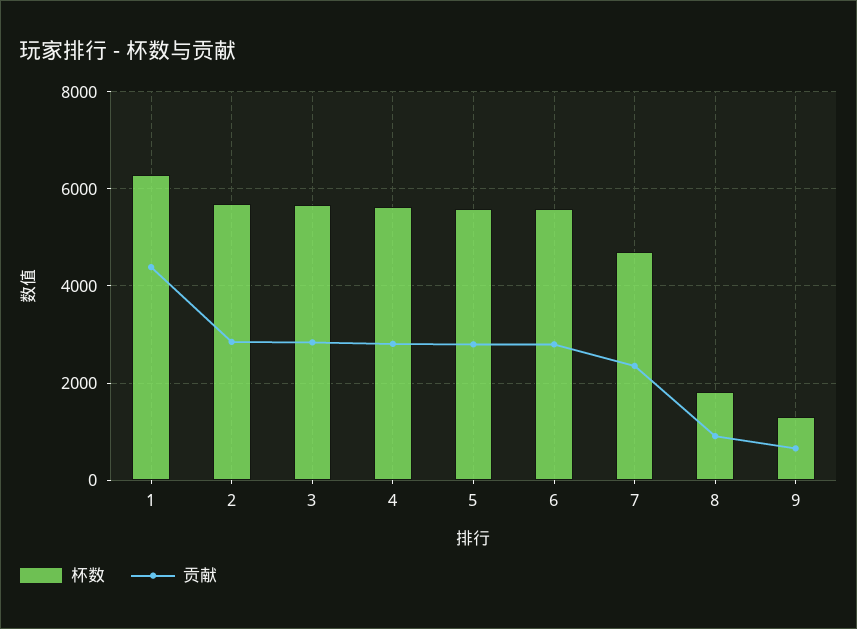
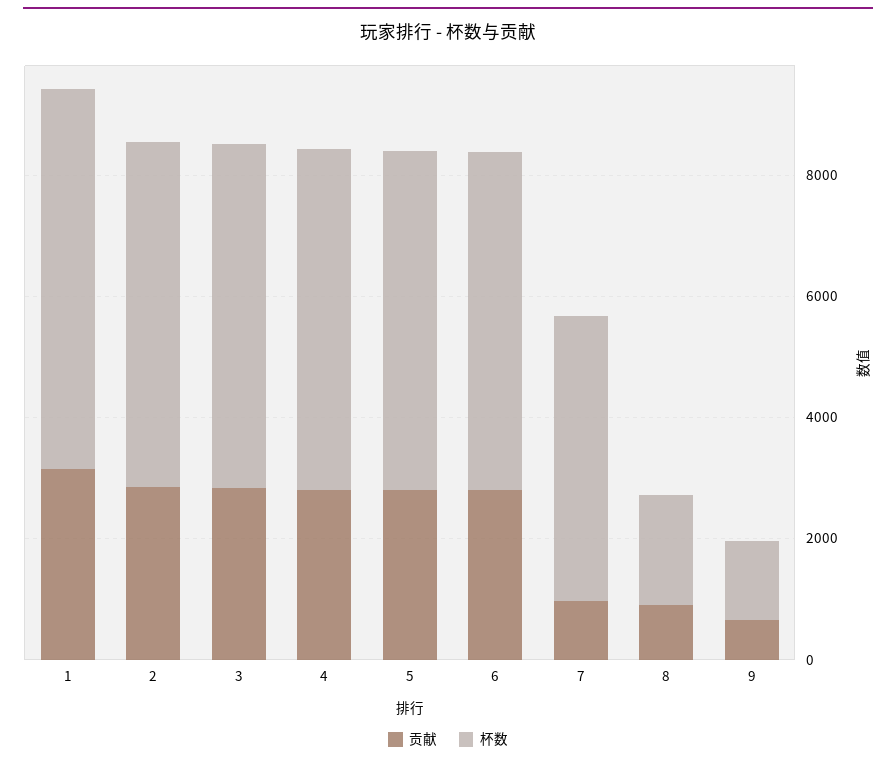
贡献, 1: 4400 -> 3000
贡献, 7: 2400 -> 1000

